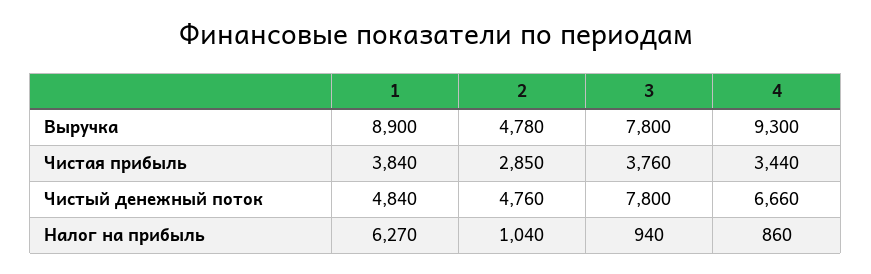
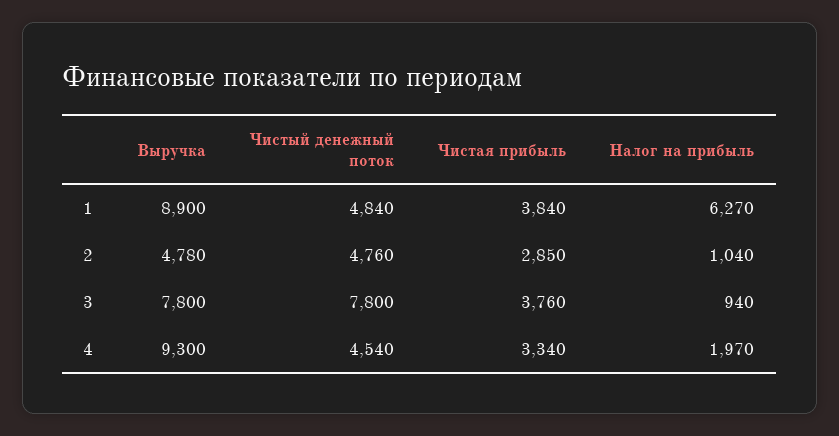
4, Чистая прибыль: 3440 -> 3340
4, Чистый денежный поток: 6660 -> 4540
4, Налог на прибыль: 860 -> 1970

